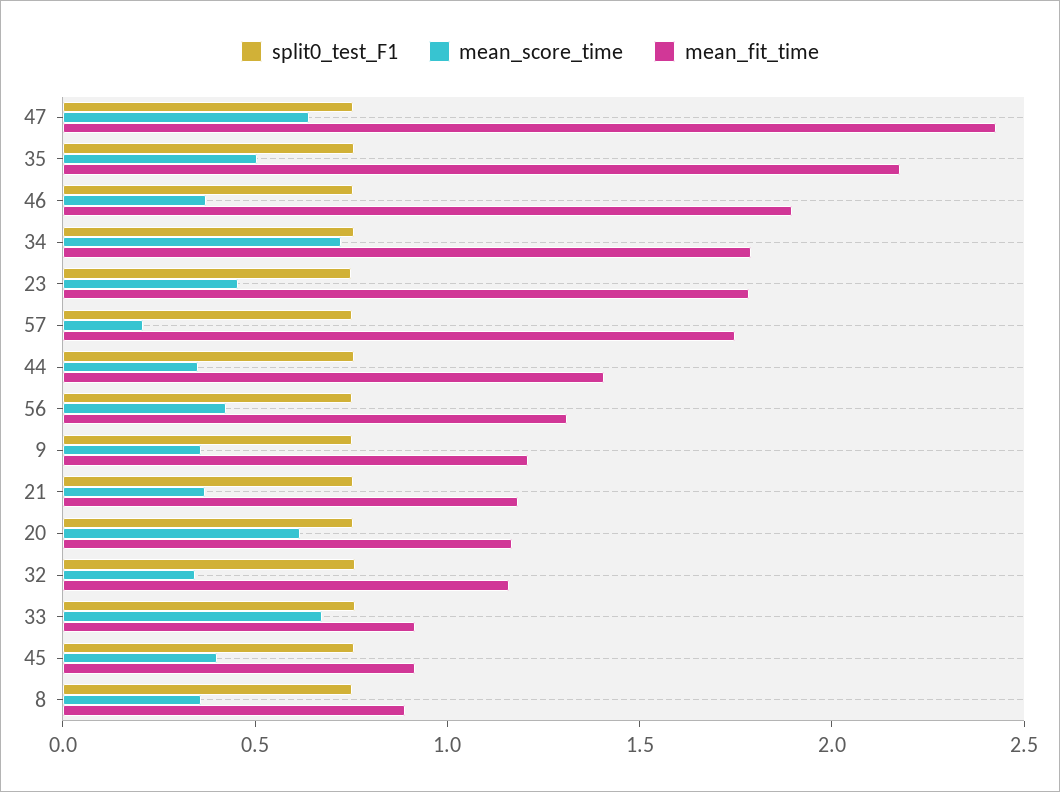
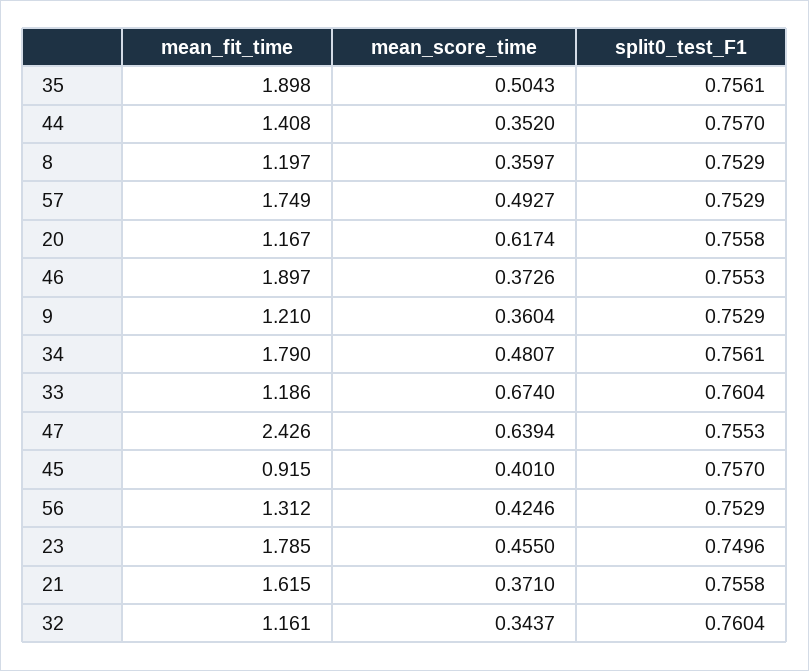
mean_fit_time, 35: 2.2 -> 1.898
mean_score_time, 34: 0.7 -> 0.4807
mean_score_time, 57: 0.2 -> 0.4927
mean_fit_time, 21: 1.2 -> 1.615
mean_fit_time, 33: 0.9 -> 1.186
mean_fit_time, 8: 0.9 -> 1.197

